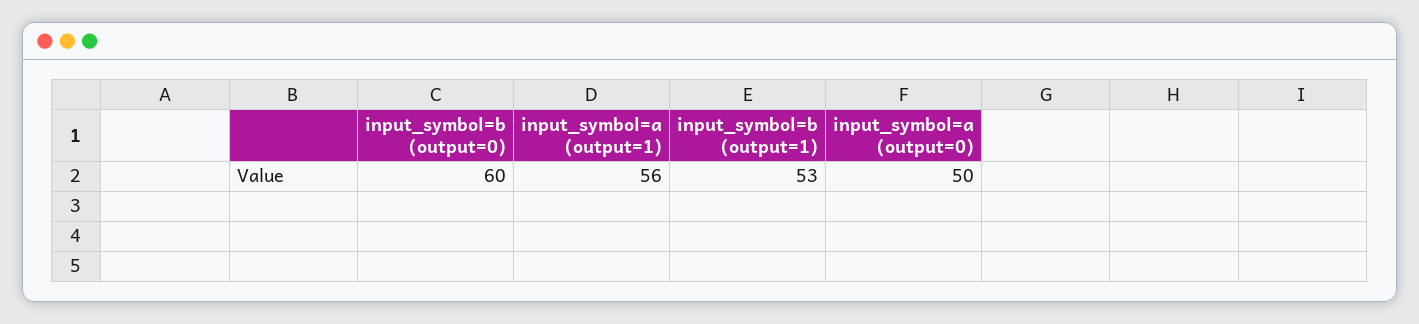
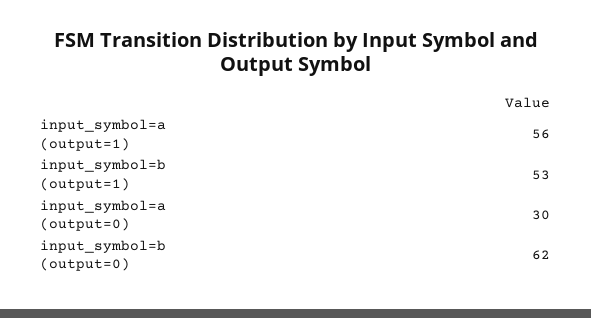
input_symbol=b (output=0): 60 -> 62
input_symbol=a (output=0): 50 -> 30

